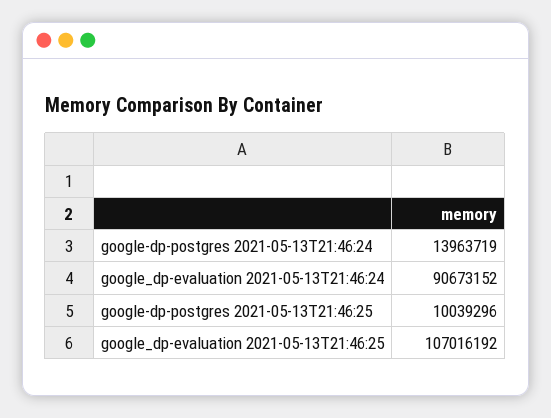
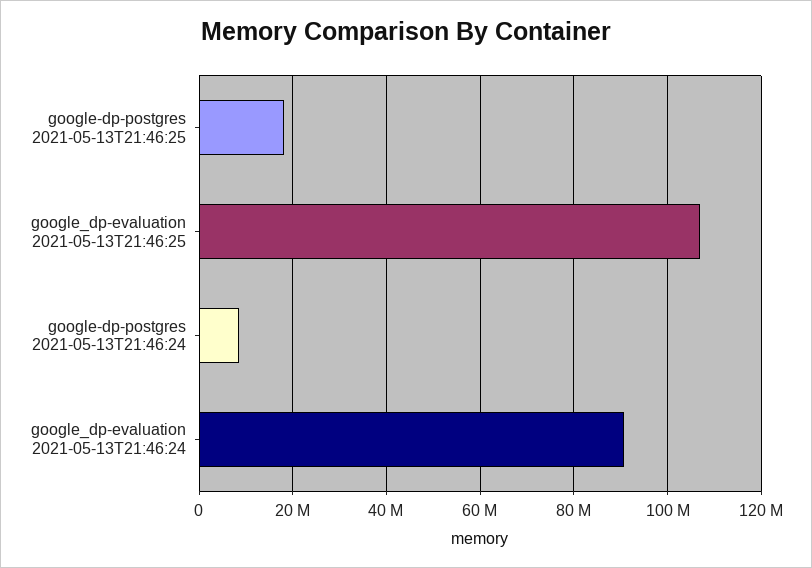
google-dp-postgres 2021-05-13T21:46:24: 13963719 -> 8000000
google-dp-postgres 2021-05-13T21:46:25: 10039296 -> 18000000

